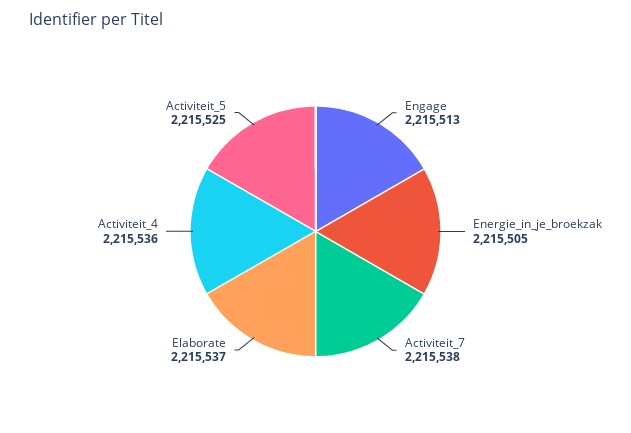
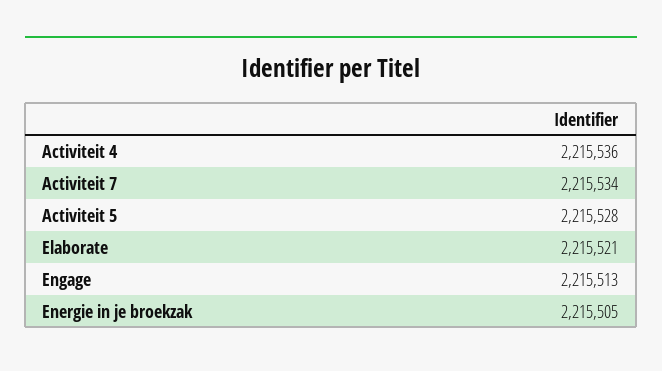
Activiteit_7: 2215538 -> 2215534
Elaborate: 2215537 -> 2215521
Activiteit_5: 2215525 -> 2215528

